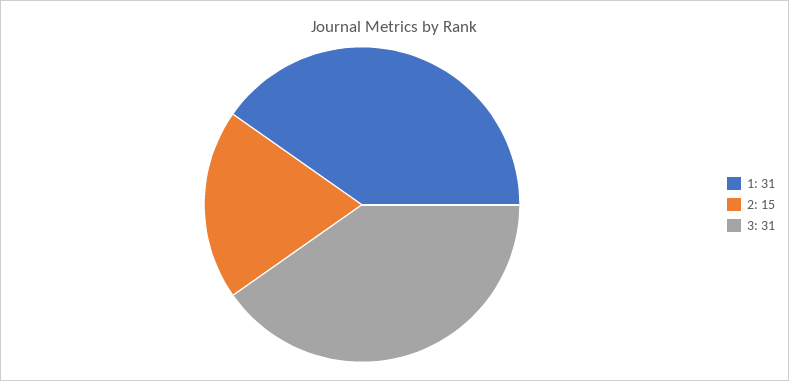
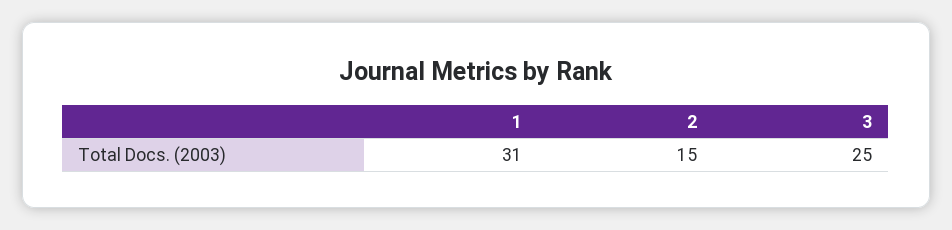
3: 31 -> 25

